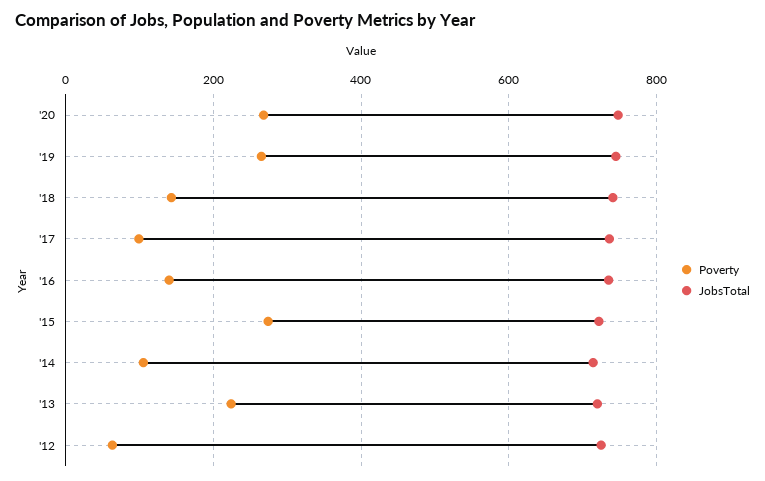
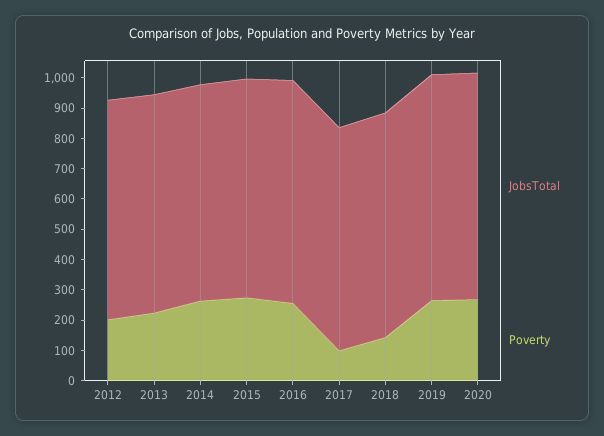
Poverty, '16: 140 -> 250
Poverty, '14: 100 -> 250
Poverty, '12: 60 -> 200

